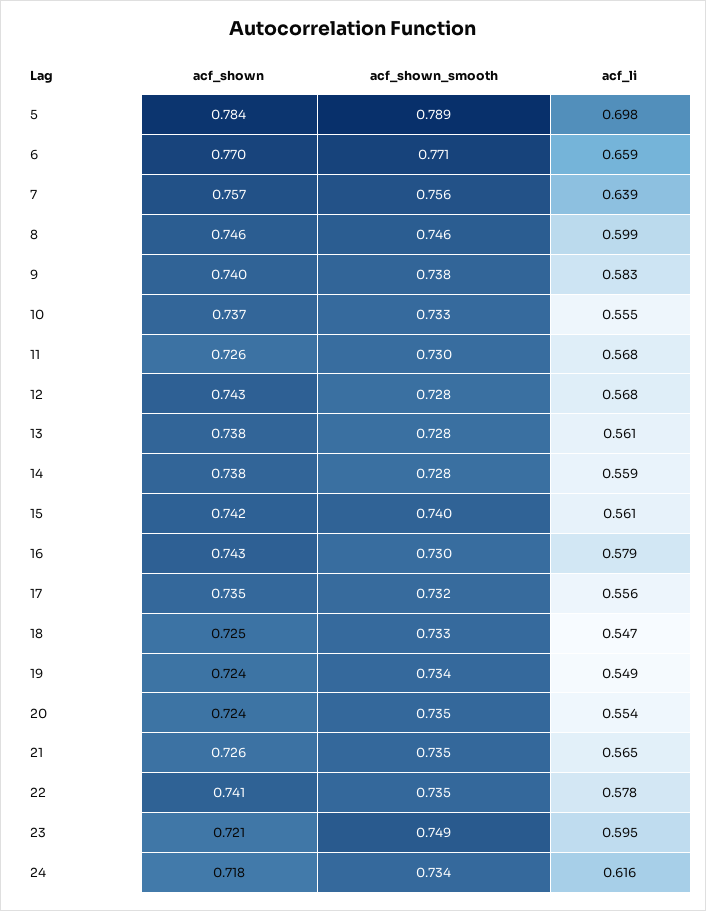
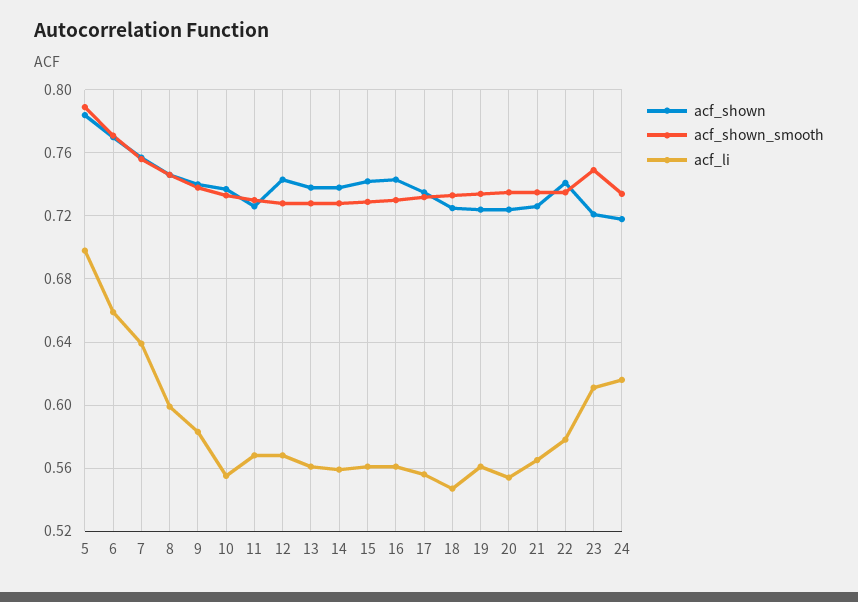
acf_shown_smooth, 15: 0.74 -> 0.73
acf_li, 16: 0.579 -> 0.56
acf_li, 19: 0.549 -> 0.56
acf_li, 23: 0.595 -> 0.61

